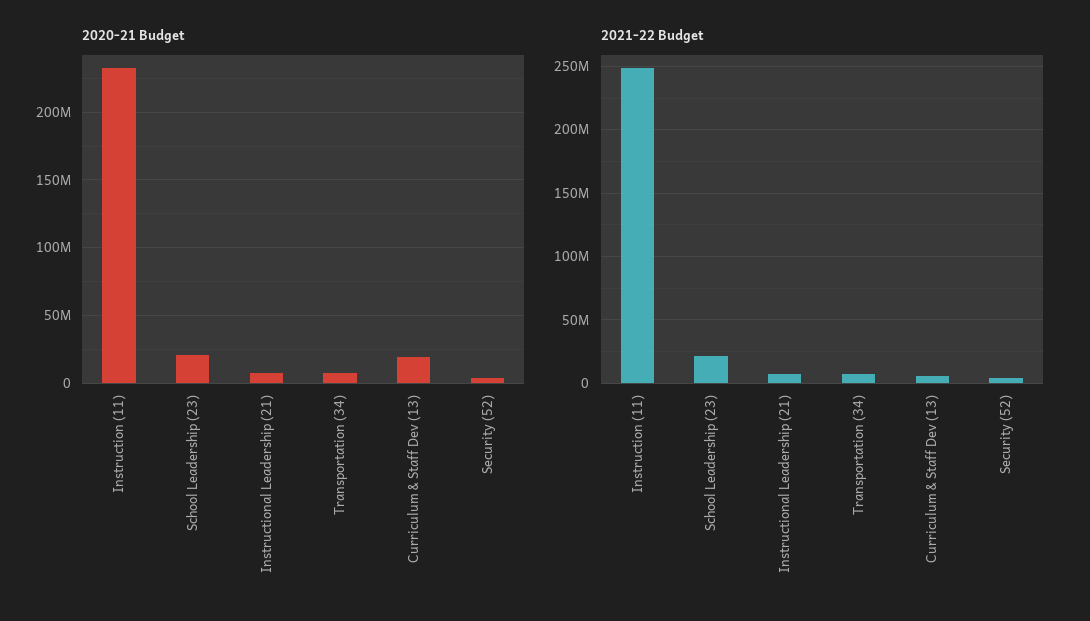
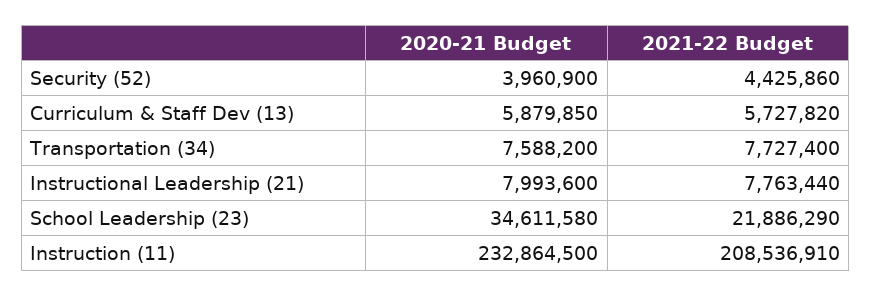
2020-21 Budget, School Leadership (23): 20000000 -> 34611580
2020-21 Budget, Curriculum & Staff Dev (13): 20000000 -> 5879850
2021-22 Budget, Instruction (11): 250000000 -> 208536910

